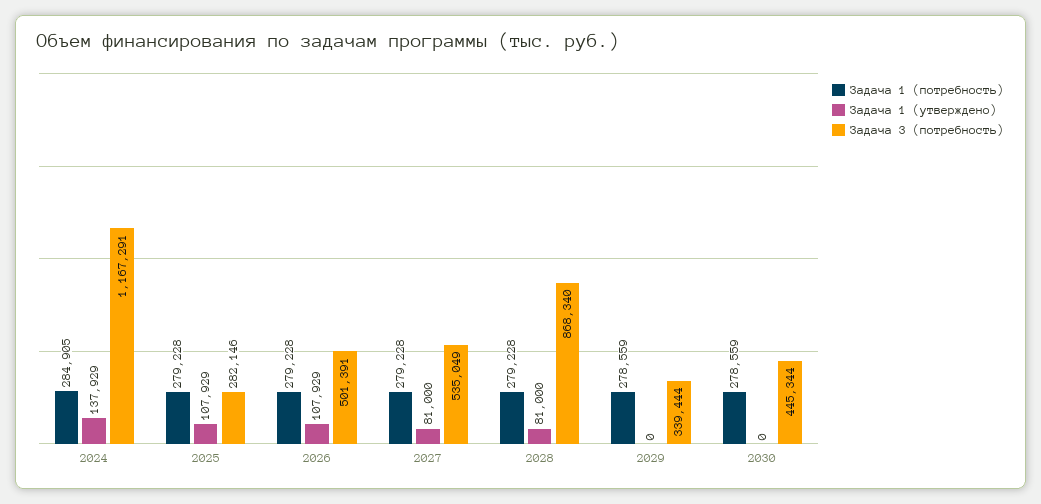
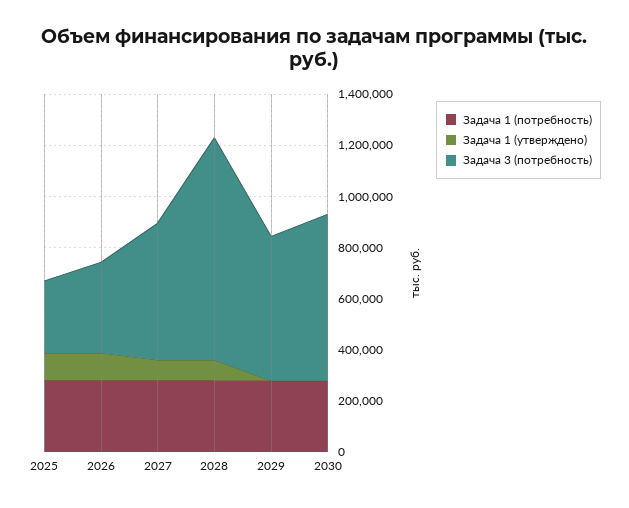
Задача 1 (потребность), 2024: 284905 -> none
Задача 1 (утверждено), 2024: 137929 -> none
Задача 3 (потребность), 2024: 1167291 -> none
Задача 3 (потребность), 2026: 501391 -> 350000
Задача 3 (потребность), 2029: 339444 -> 550000
Задача 3 (потребность), 2030: 445344 -> 650000

